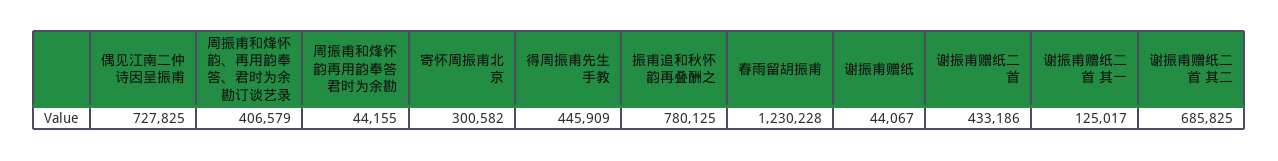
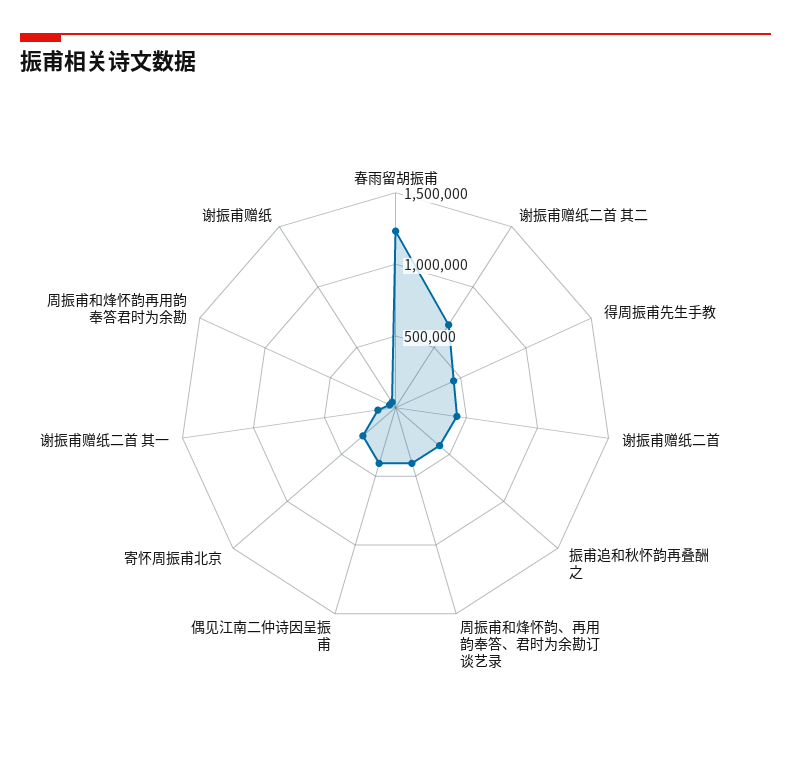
偶见江南二仲诗因呈振甫: 727825 -> 400000
振甫追和秋怀韵再叠酬之: 780125 -> 400000

